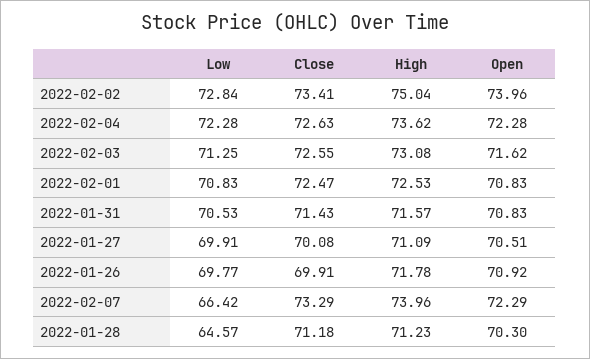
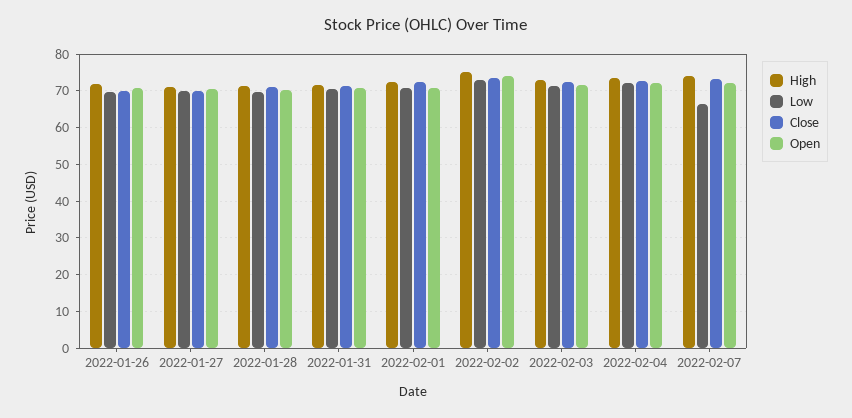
Low, 2022-01-28: 64.57 -> 70

